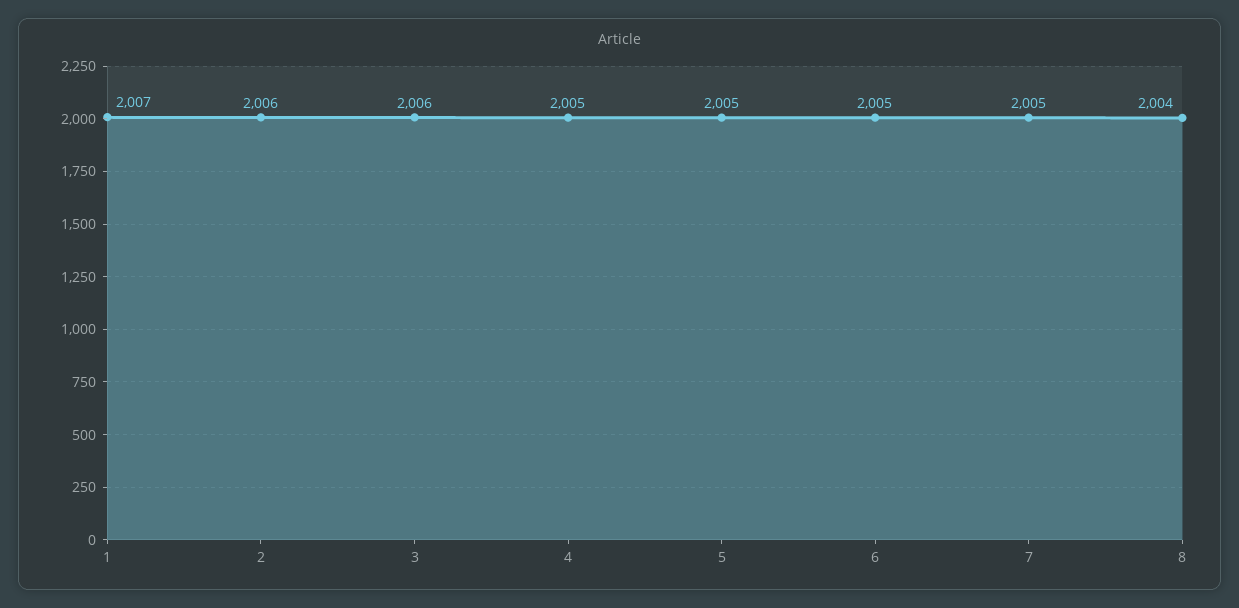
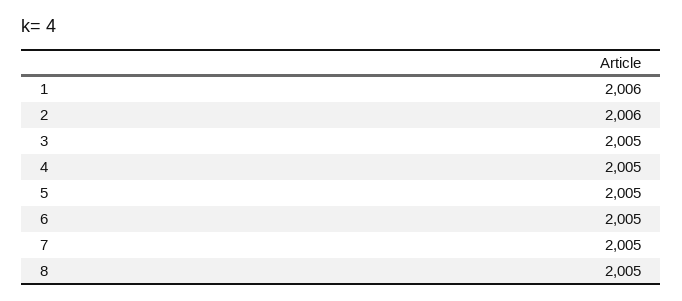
1: 2007 -> 2006
3: 2006 -> 2005
8: 2004 -> 2005

